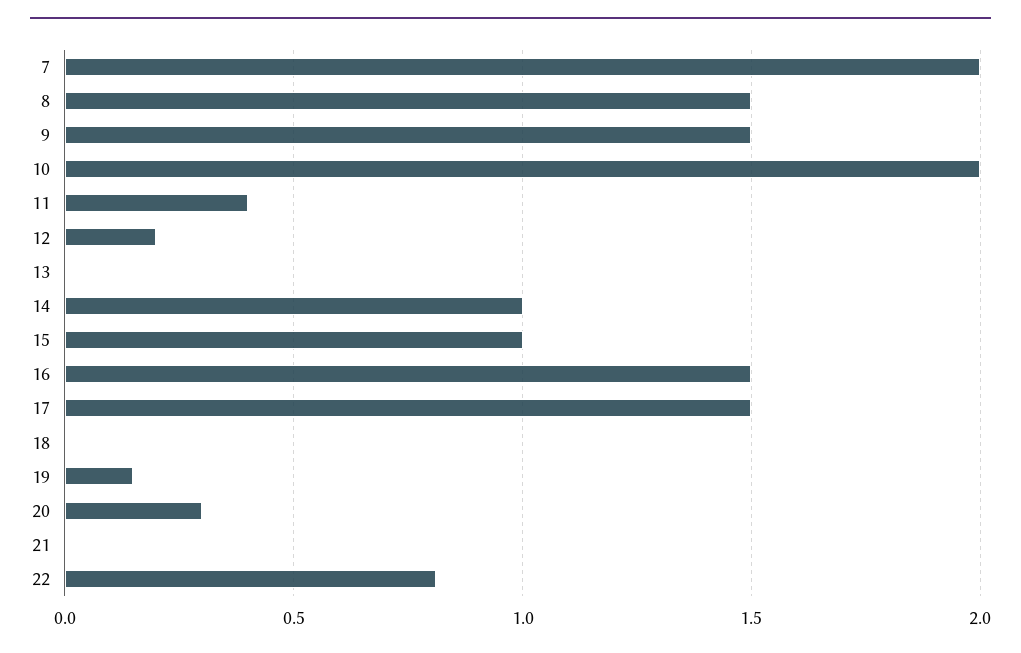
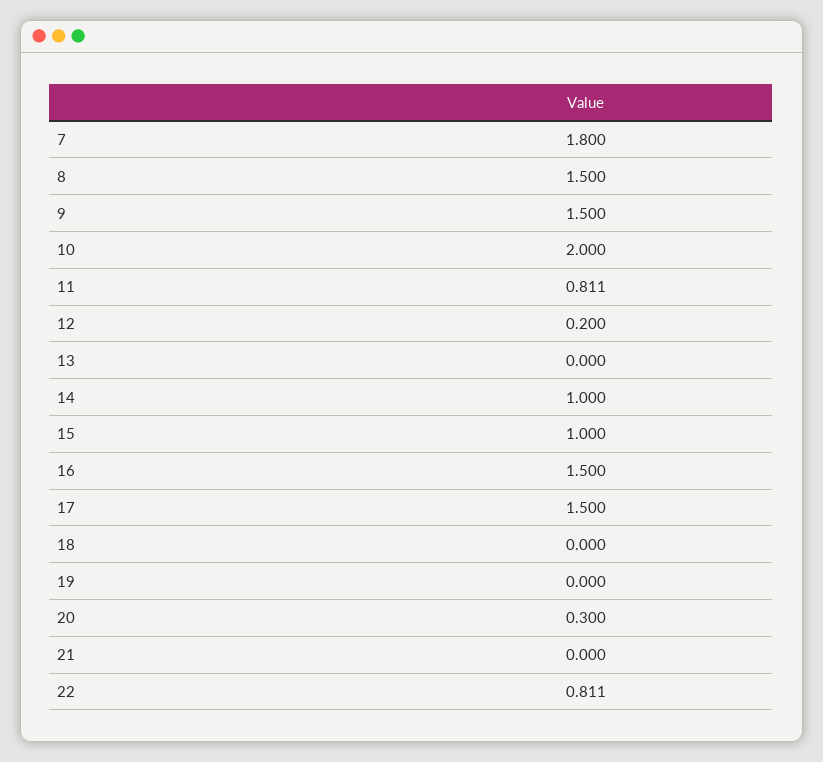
7: 2 -> 1.8
11: 0.4 -> 0.811
19: 0.15 -> 0

